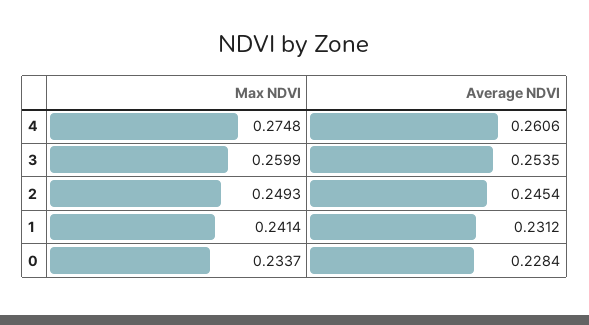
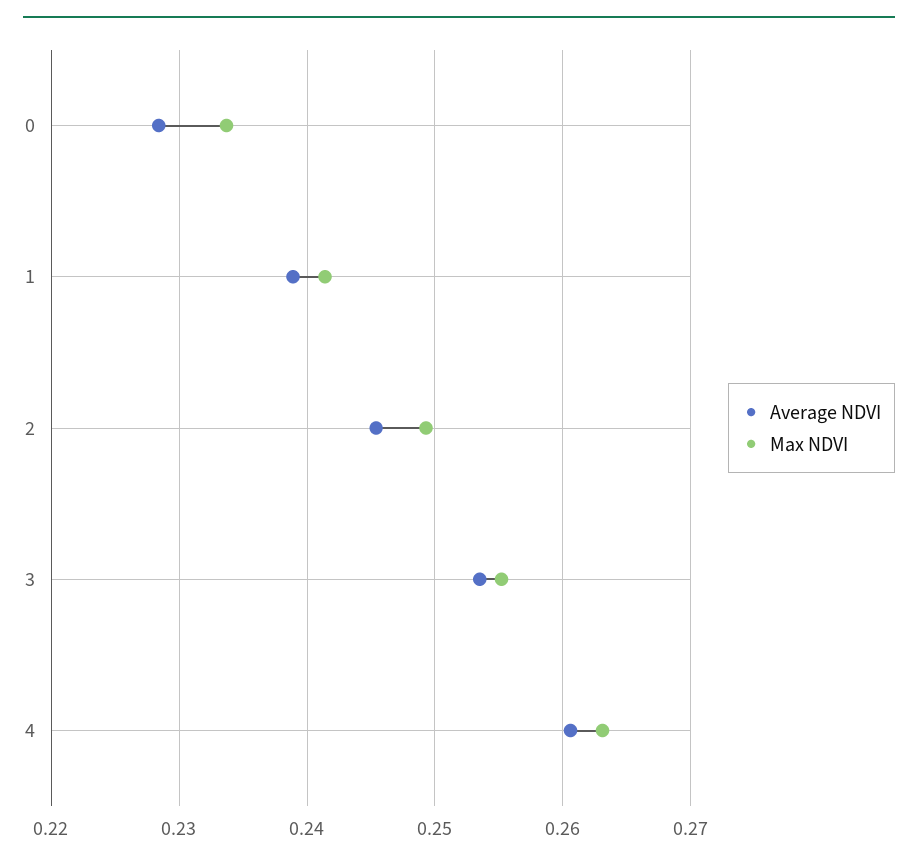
Max NDVI, 4: 0.2748 -> 0.263
Max NDVI, 3: 0.2599 -> 0.255
Average NDVI, 1: 0.2312 -> 0.239

